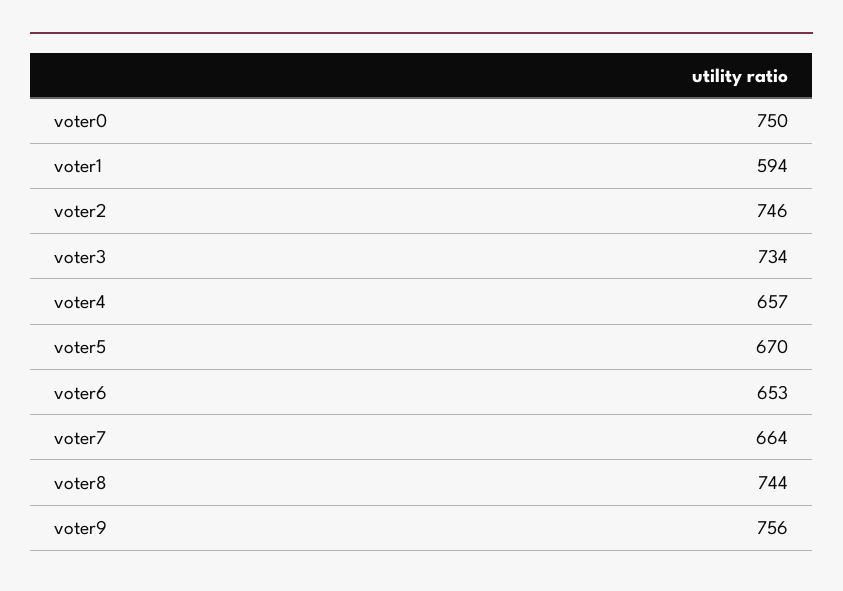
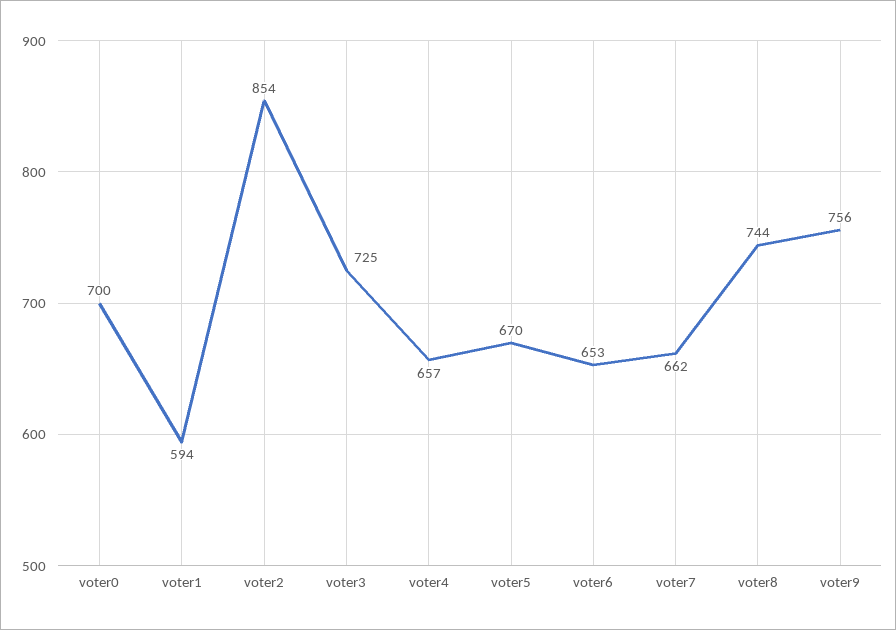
voter0: 750 -> 700
voter2: 746 -> 854
voter3: 734 -> 725
voter7: 664 -> 662

